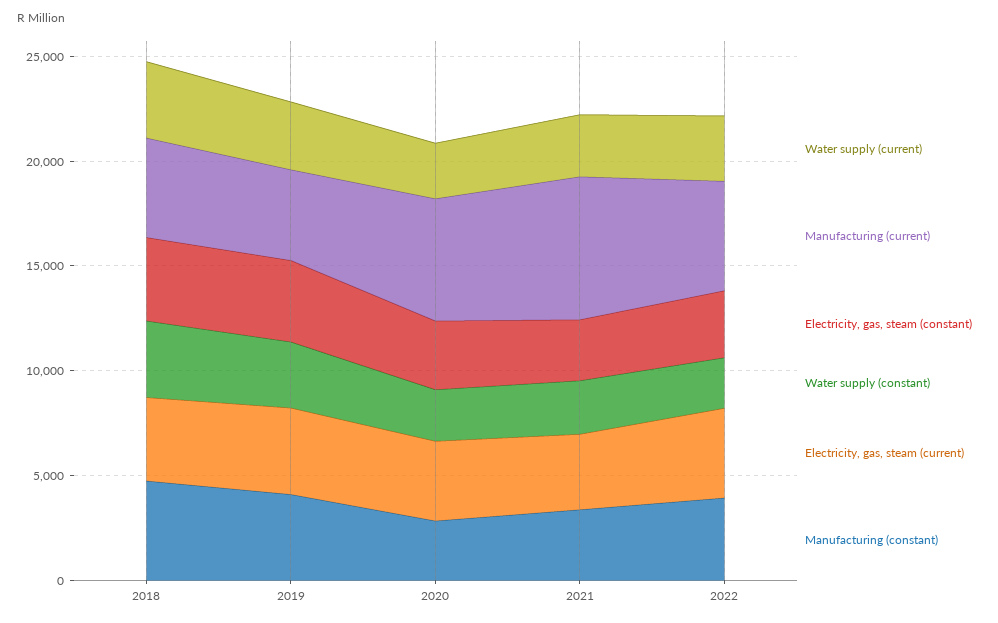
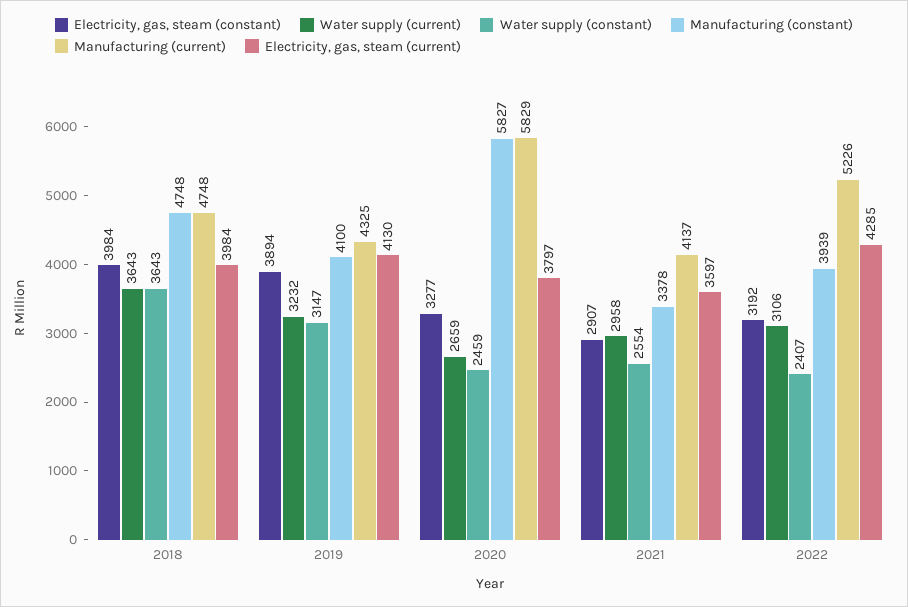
Manufacturing (constant), 2020: 3000 -> 5827
Manufacturing (current), 2021: 7000 -> 4137

